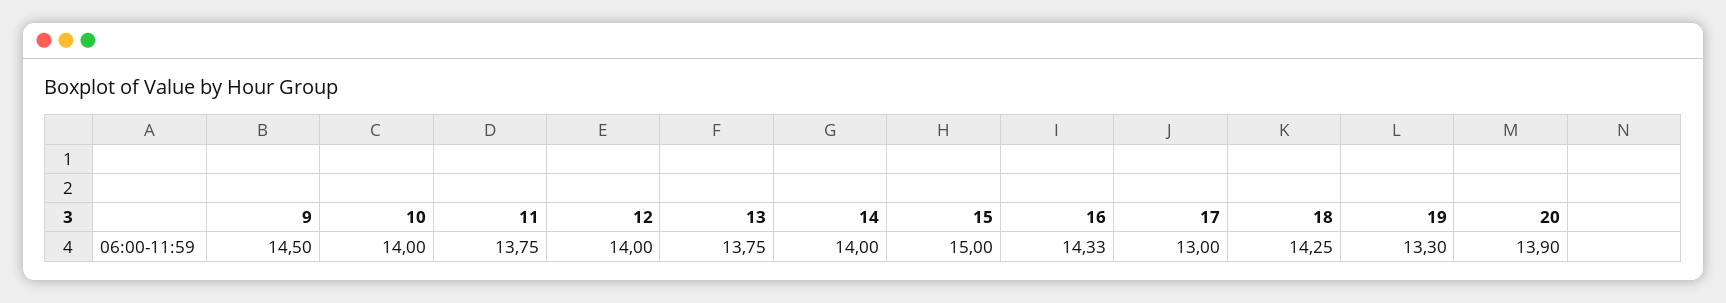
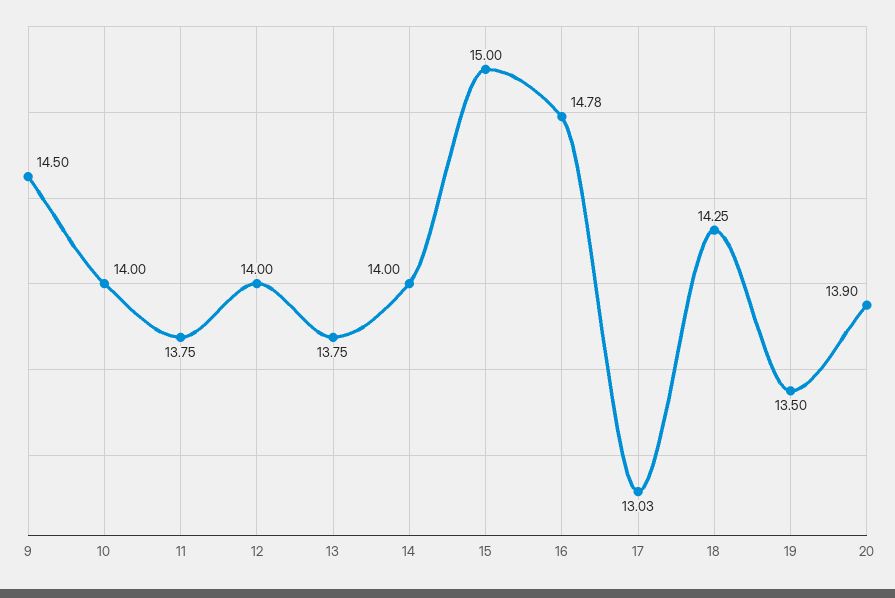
16: 14.33 -> 14.78
17: 13 -> 13.03
19: 13.3 -> 13.5

